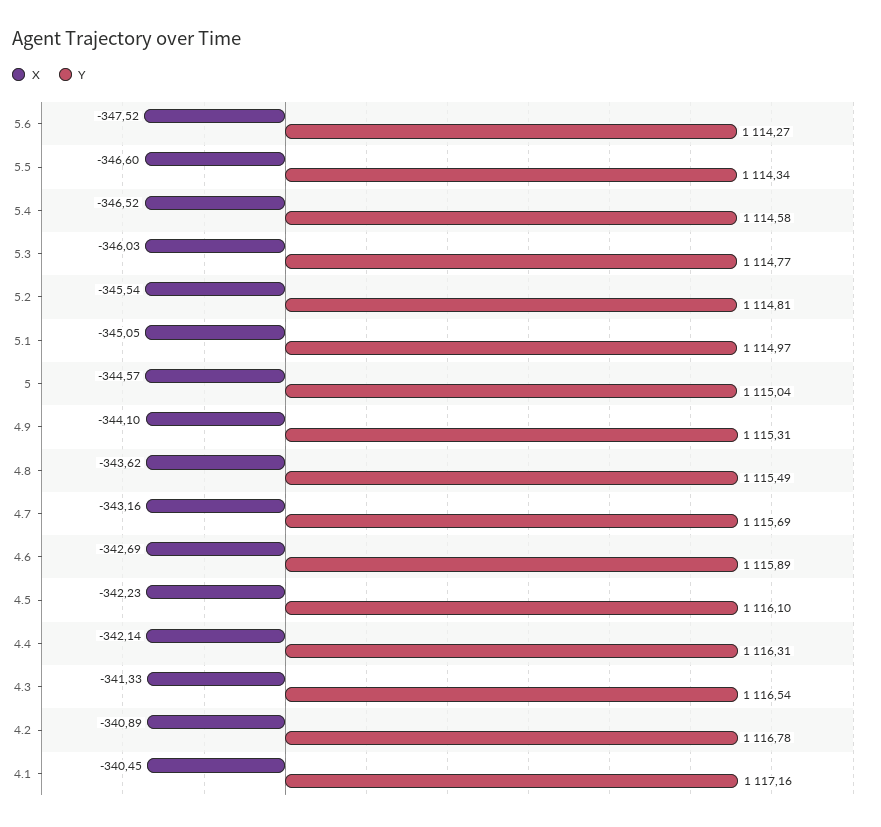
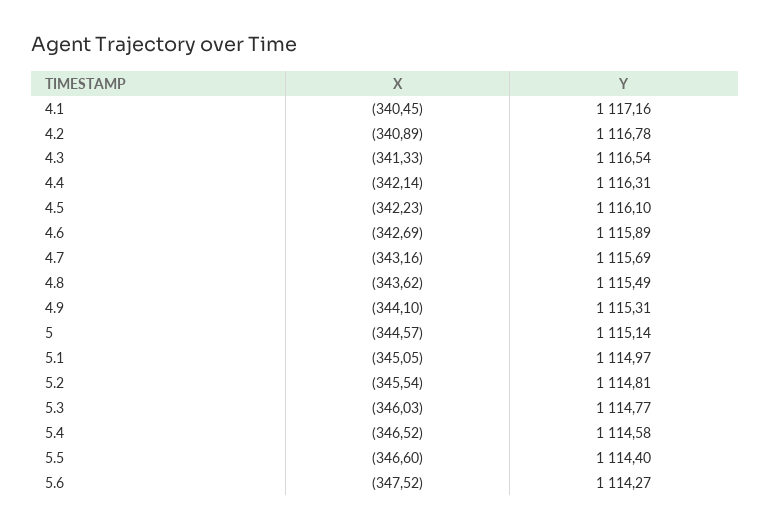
Y, 5.5: 1114.34 -> 1114.4
Y, 5: 1115.04 -> 1115.14

